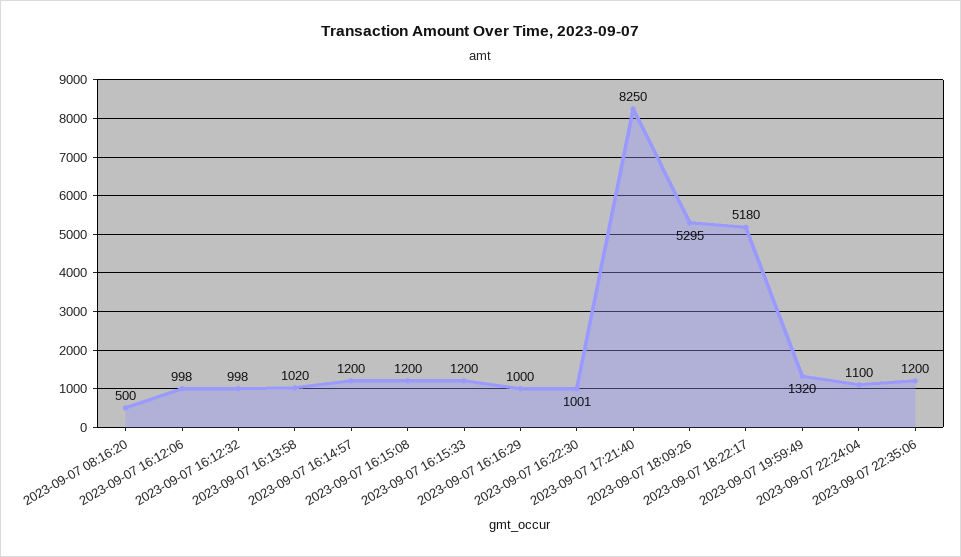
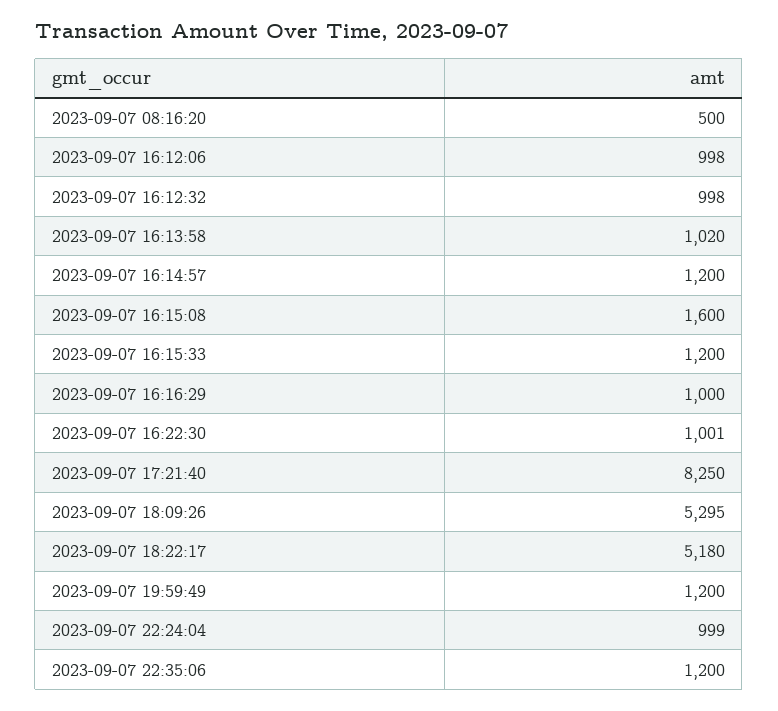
2023-09-07 16:15:08: 1200 -> 1600
2023-09-07 19:59:49: 1320 -> 1200
2023-09-07 22:24:04: 1100 -> 999

